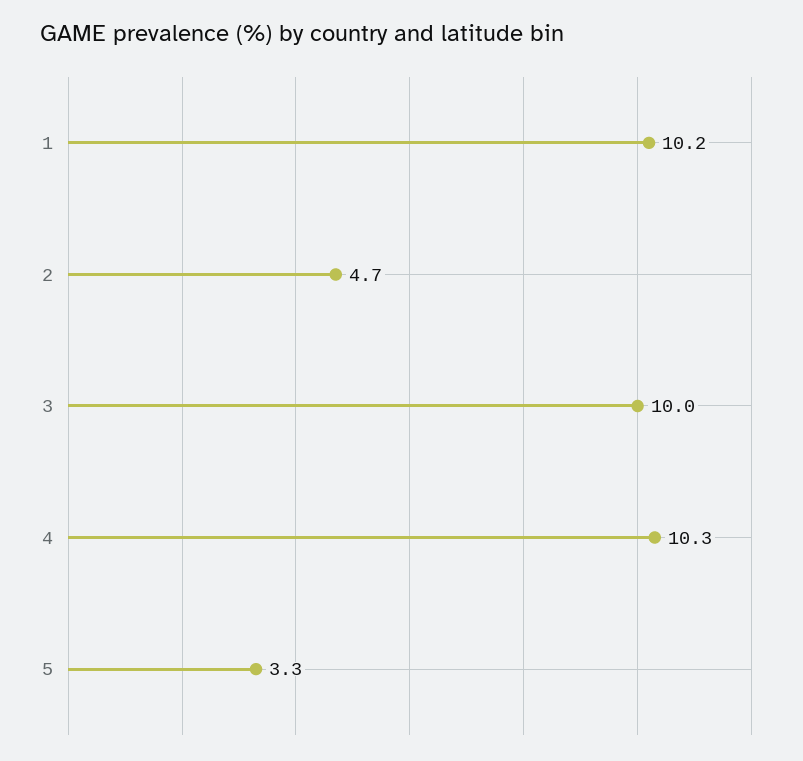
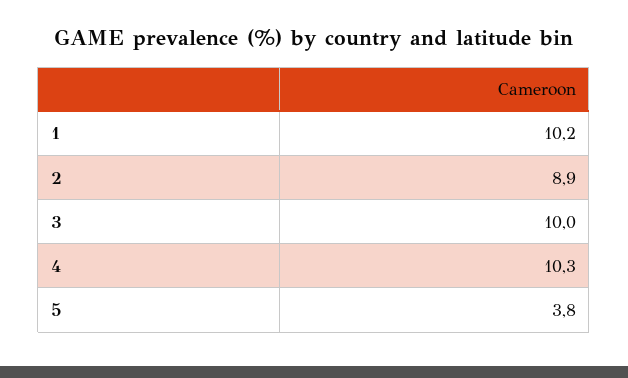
2: 4.7 -> 8.9
5: 3.3 -> 3.8

